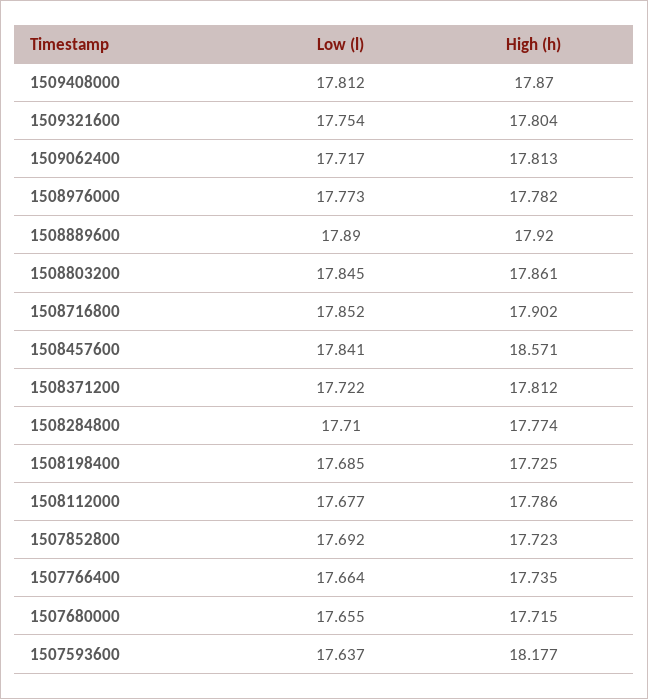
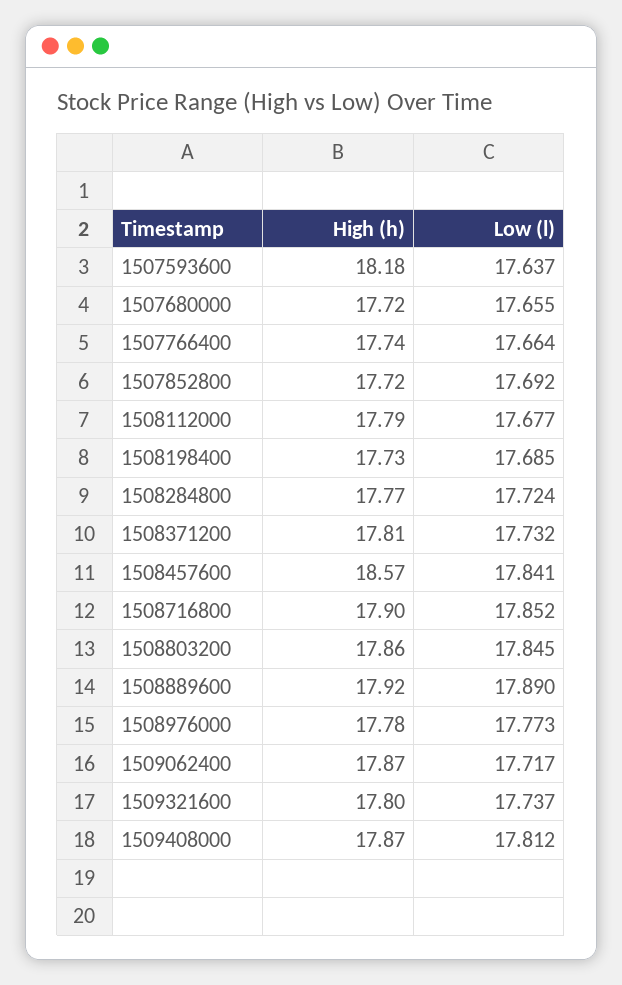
Low (l), 1509321600: 17.754 -> 17.737
High (h), 1509062400: 17.813 -> 17.87
Low (l), 1508371200: 17.722 -> 17.732
Low (l), 1508284800: 17.71 -> 17.724

